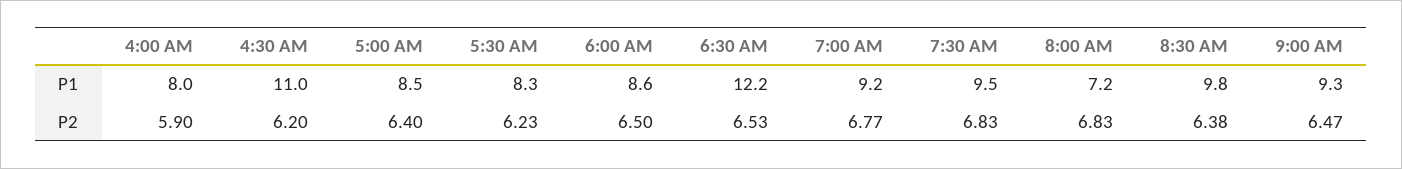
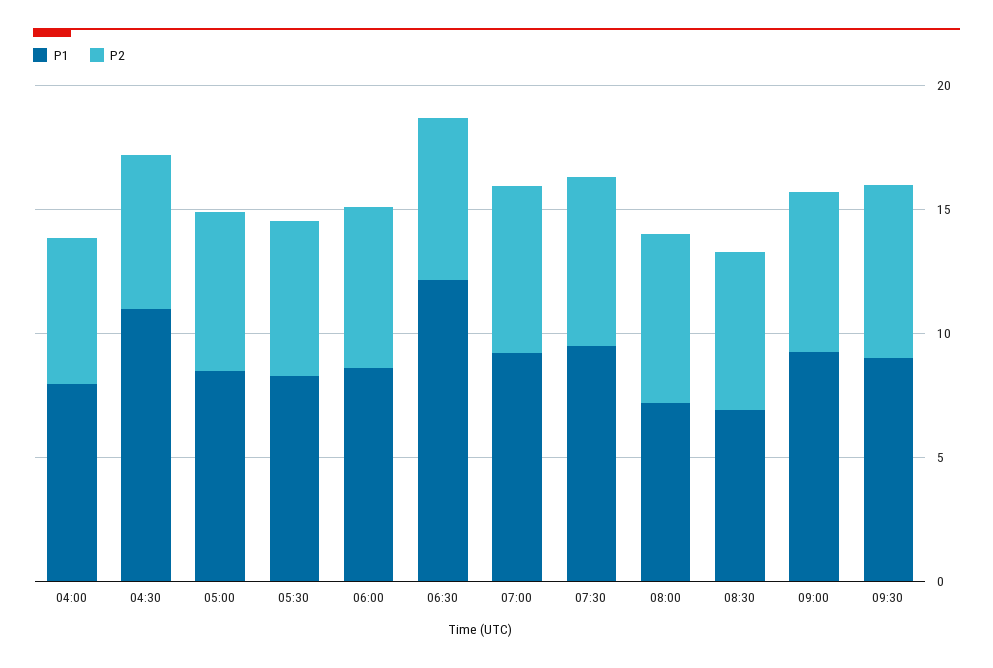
P1, 8:30 AM: 9.8 -> 7
P1, 09:30: none -> 9
P2, 09:30: none -> 7

